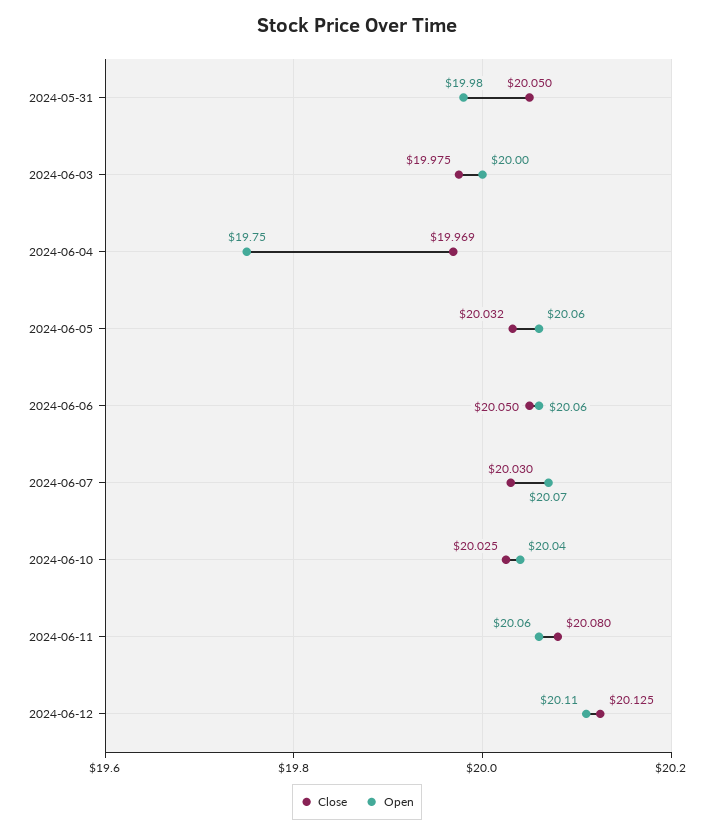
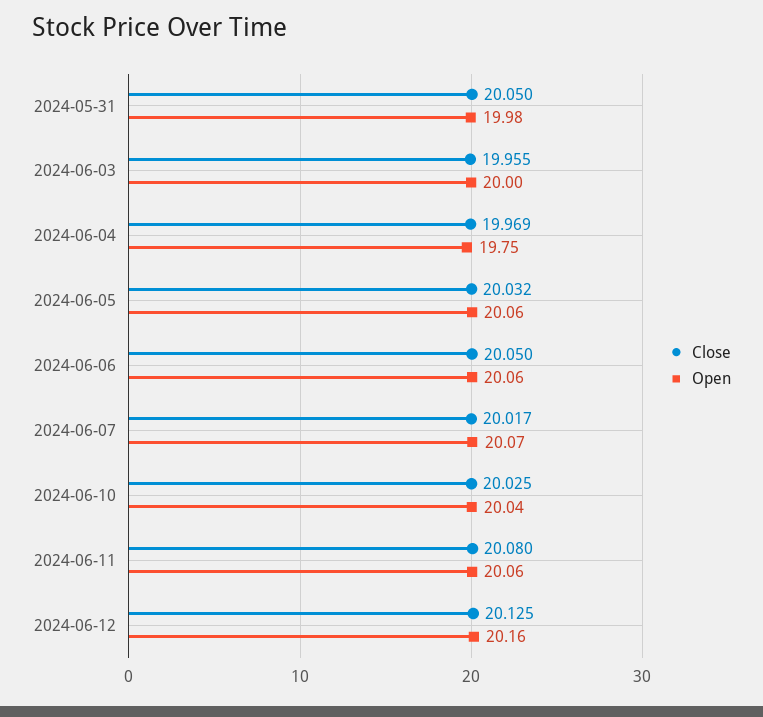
Close, 2024-06-03: 19.975 -> 19.955
Close, 2024-06-07: 20.03 -> 20.017
Open, 2024-06-12: 20.11 -> 20.16

